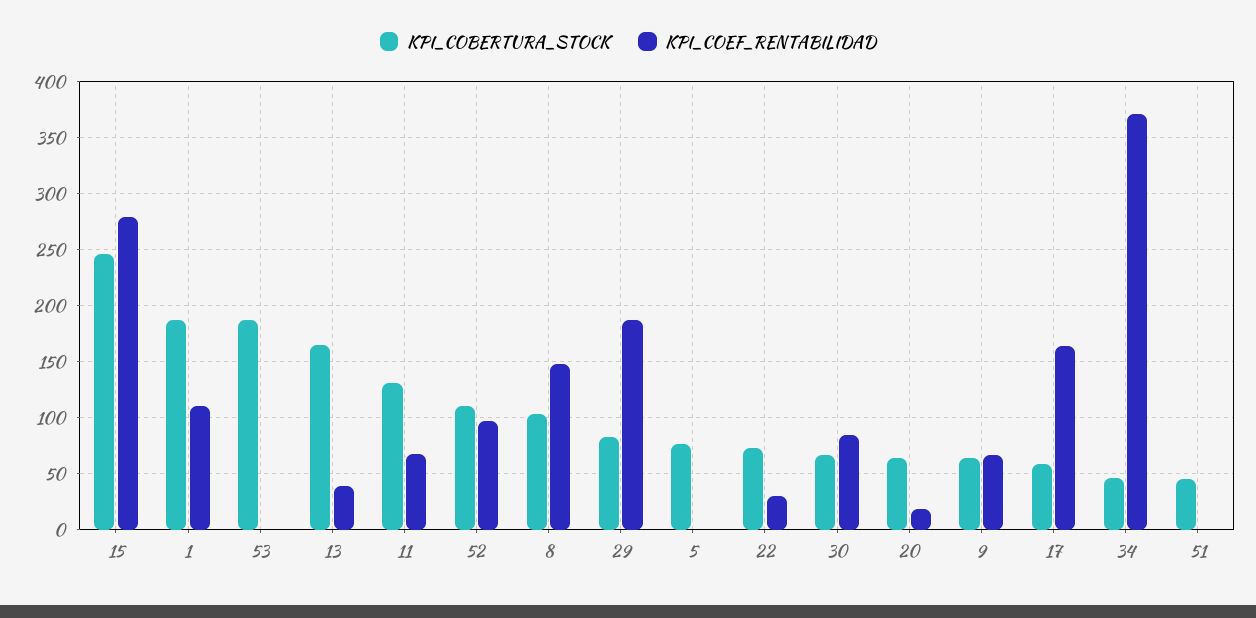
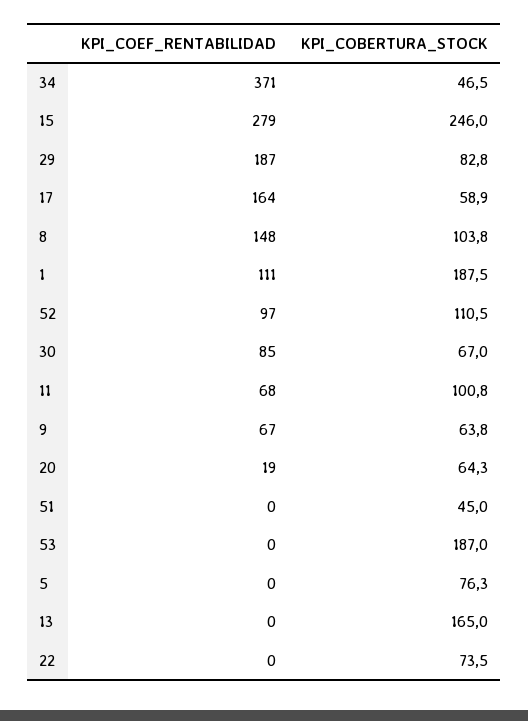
KPI_COEF_RENTABILIDAD, 13: 40 -> 0
KPI_COBERTURA_STOCK, 11: 130 -> 100.8
KPI_COEF_RENTABILIDAD, 22: 30 -> 0

